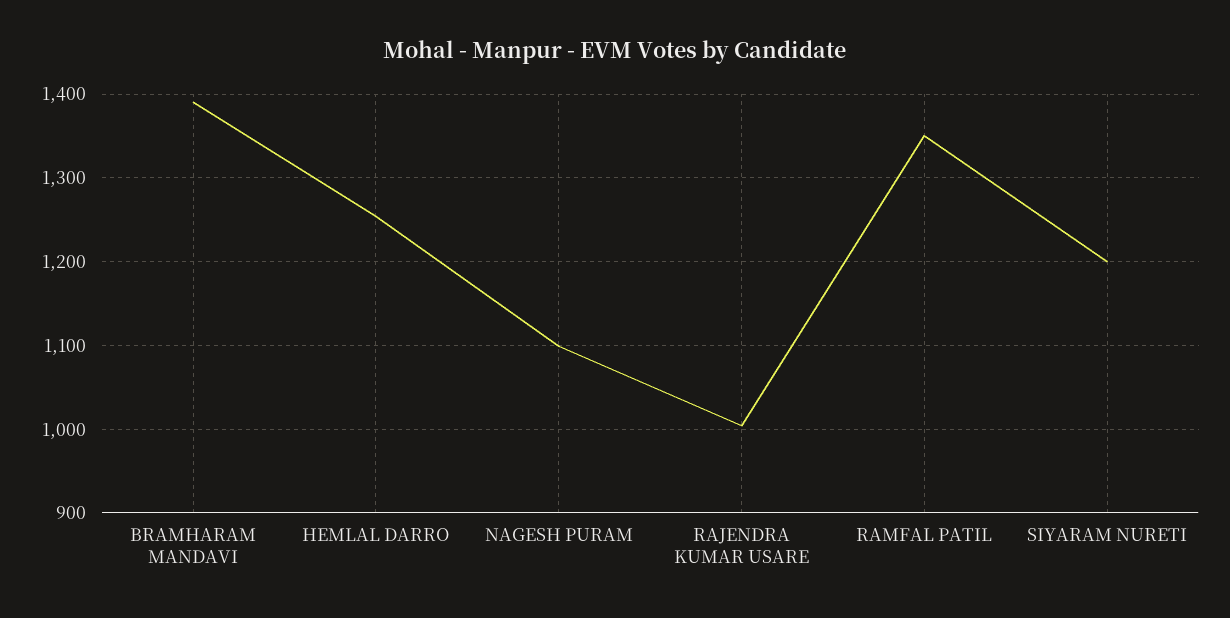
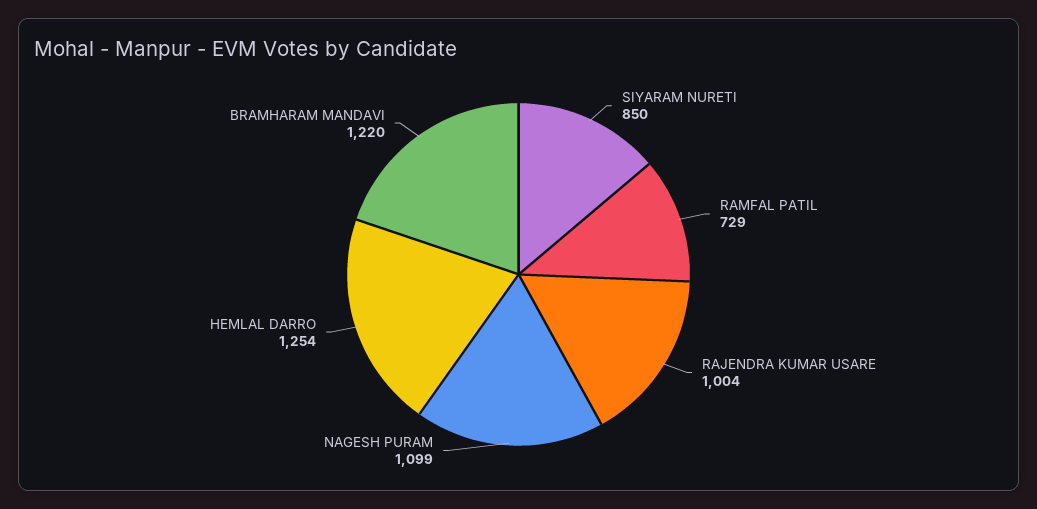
BRAMHARAM MANDAVI: 1390 -> 1220
RAMFAL PATIL: 1350 -> 729
SIYARAM NURETI: 1200 -> 850

